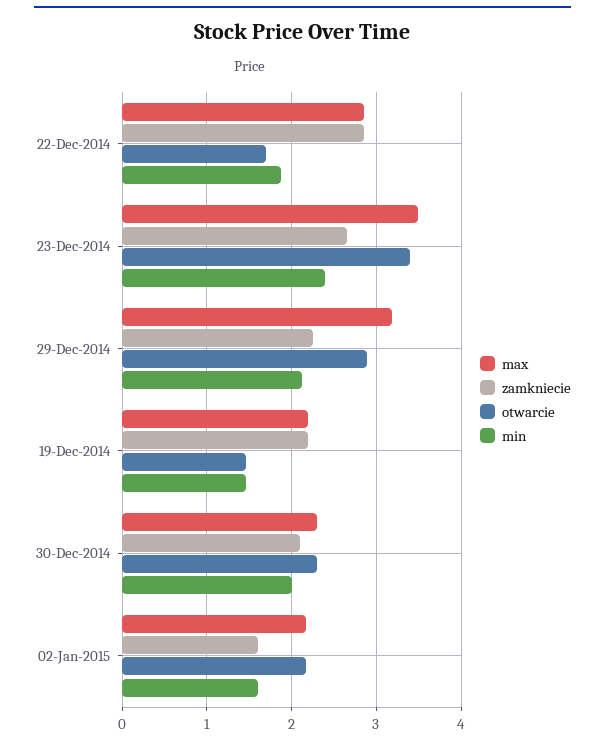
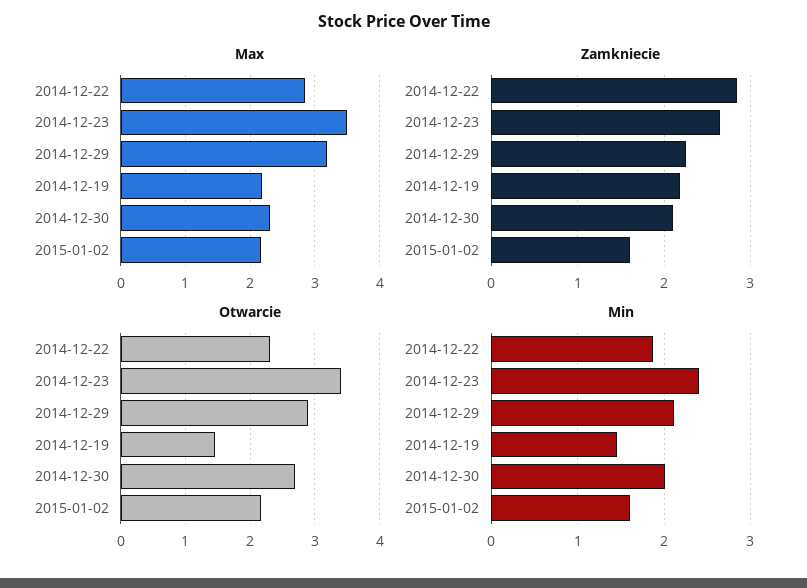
otwarcie, 22-Dec-2014: 1.7 -> 2.3
otwarcie, 30-Dec-2014: 2.3 -> 2.7

